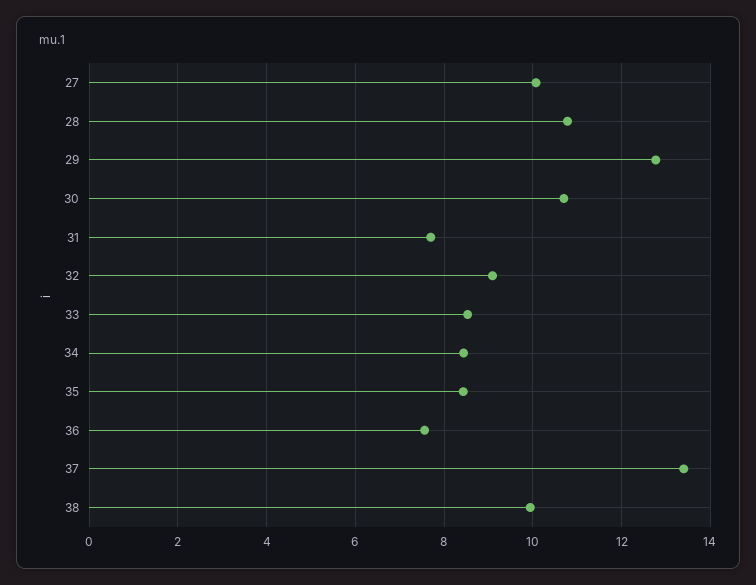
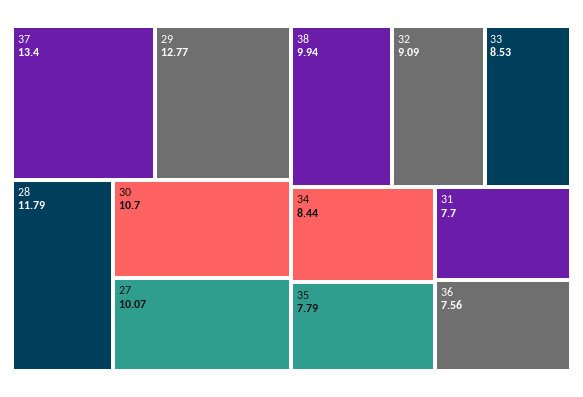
28: 10.8 -> 11.79
35: 8.4 -> 7.79

